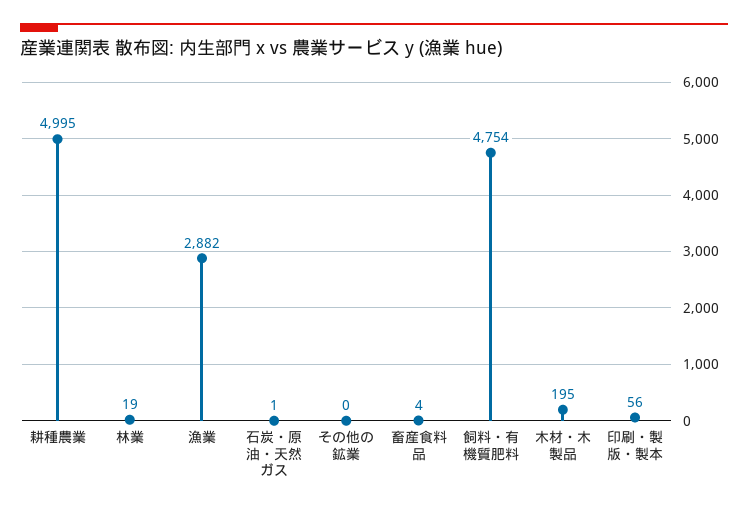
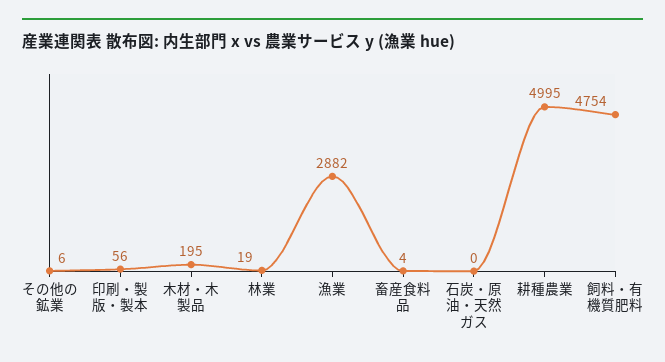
石炭・原油・天然ガス: 1 -> 0
その他の鉱業: 0 -> 6

